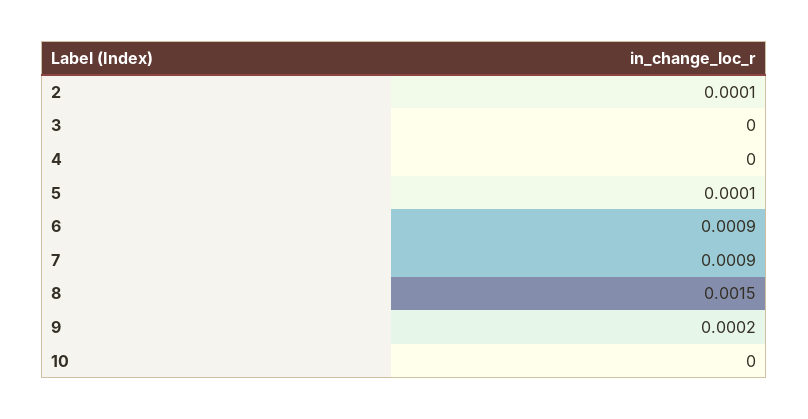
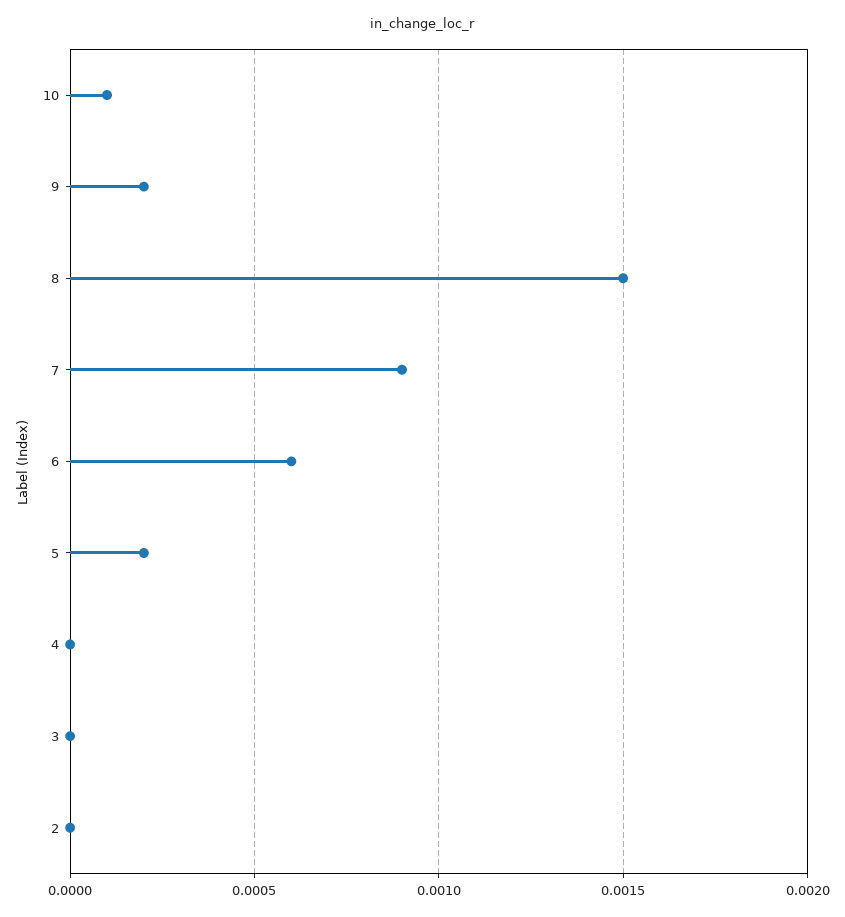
2: 0.0001 -> 0
5: 0.0001 -> 0.0002
6: 0.0009 -> 0.0006
10: 0 -> 0.0001

